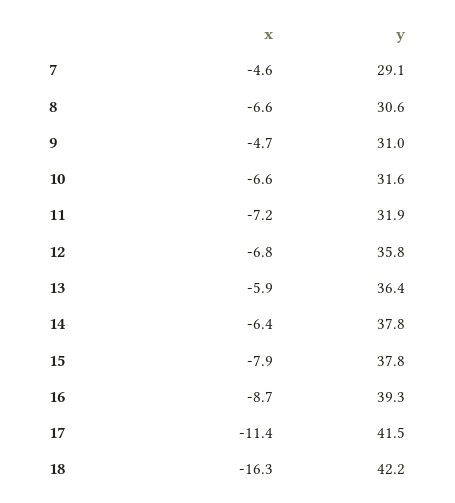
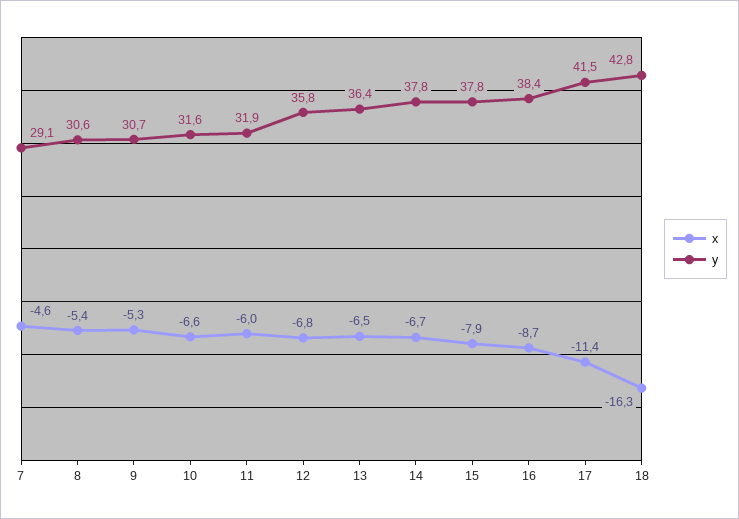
x, 8: -6.6 -> -5.4
x, 9: -4.7 -> -5.3
y, 9: 31 -> 30.7
x, 11: -7.2 -> -6
x, 13: -5.9 -> -6.5
x, 14: -6.4 -> -6.7
y, 16: 39.3 -> 38.4
y, 18: 42.2 -> 42.8

